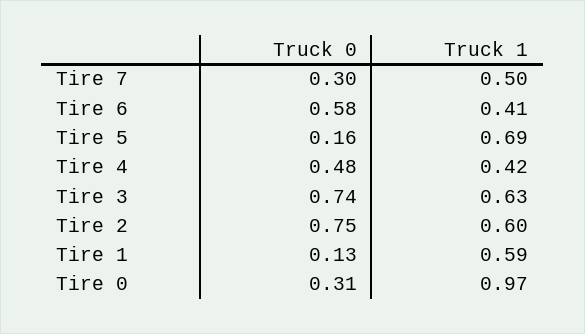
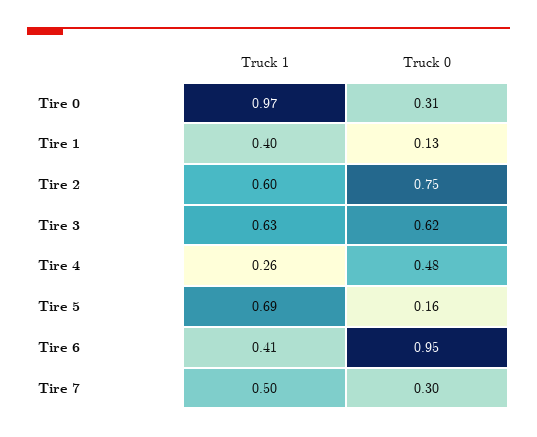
Truck 0, Tire 6: 0.58 -> 0.95
Truck 1, Tire 4: 0.42 -> 0.26
Truck 0, Tire 3: 0.74 -> 0.62
Truck 1, Tire 1: 0.59 -> 0.4

